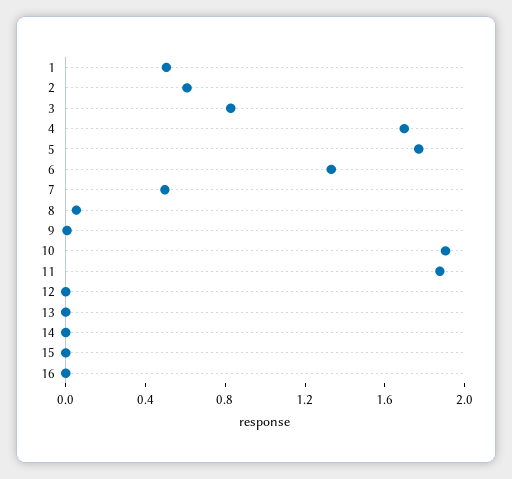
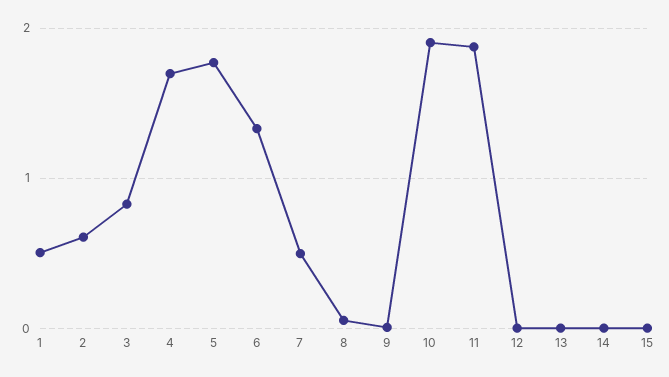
16: 0 -> none

